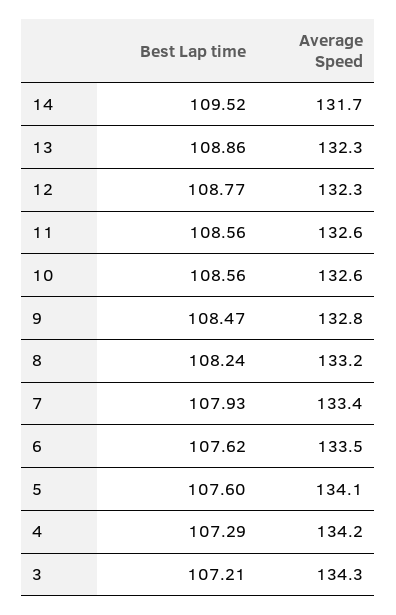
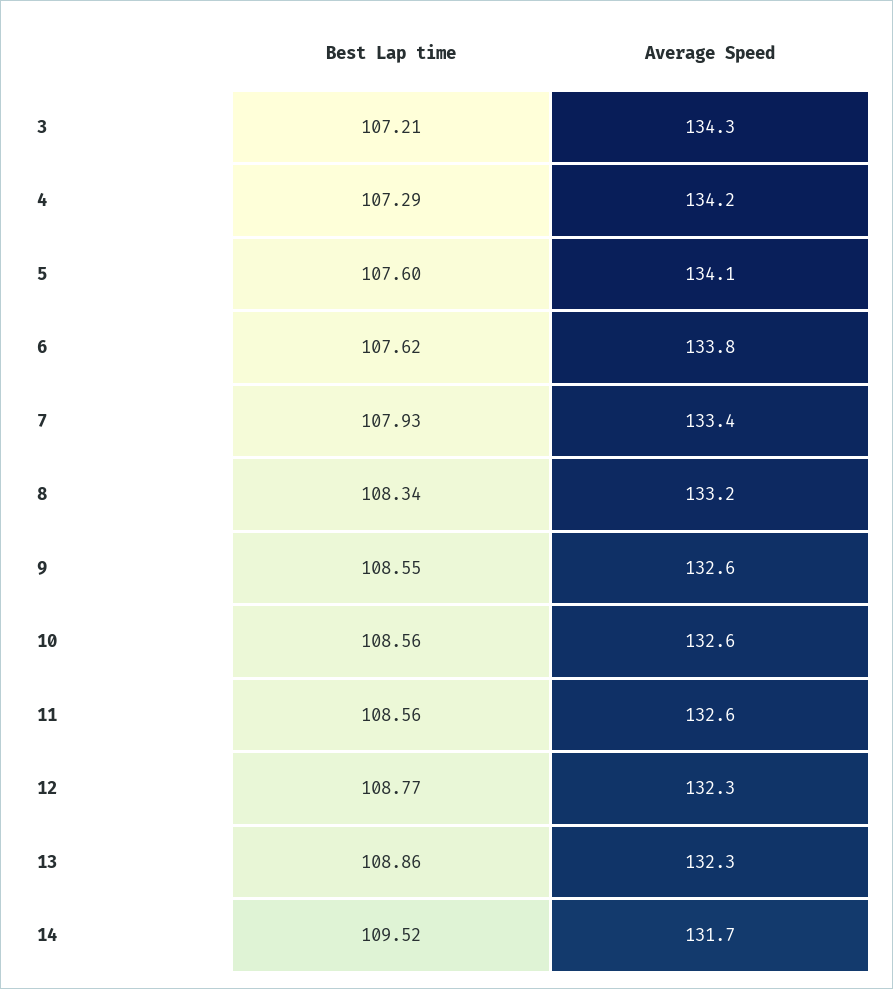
Best Lap time, 9: 108.47 -> 108.55
Average Speed, 9: 132.8 -> 132.6
Best Lap time, 8: 108.24 -> 108.34
Average Speed, 6: 133.5 -> 133.8

